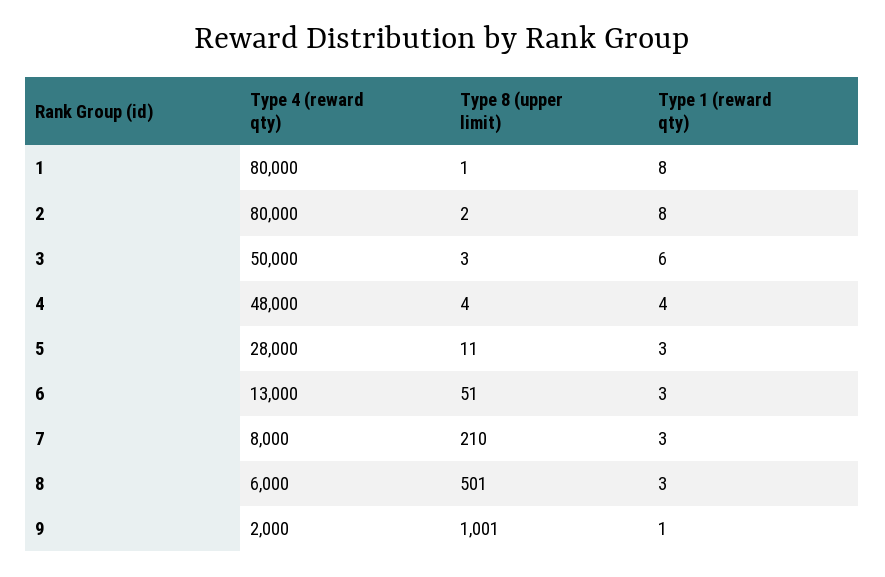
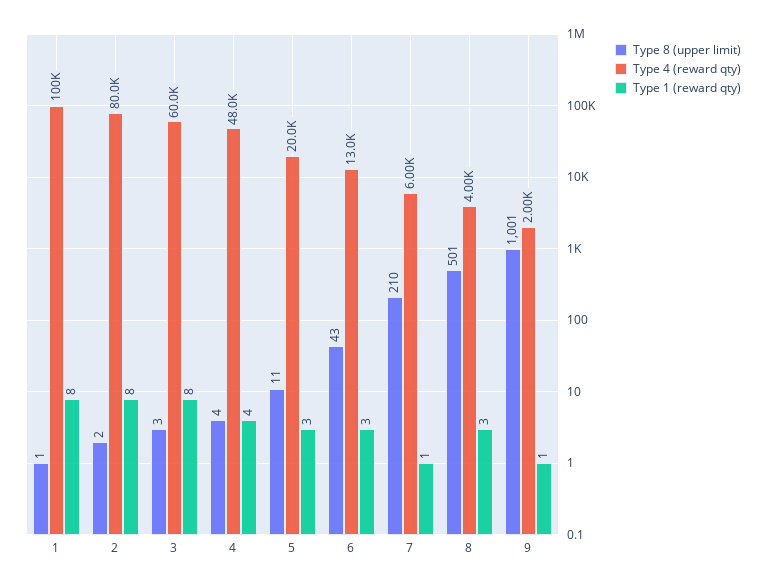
Type 4 (reward qty), 1: 80000 -> 100000
Type 4 (reward qty), 3: 50000 -> 60000
Type 1 (reward qty), 3: 6 -> 8
Type 4 (reward qty), 5: 28000 -> 20000
Type 8 (upper limit), 6: 51 -> 43
Type 4 (reward qty), 7: 8000 -> 6000
Type 1 (reward qty), 7: 3 -> 1
Type 4 (reward qty), 8: 6000 -> 4000

